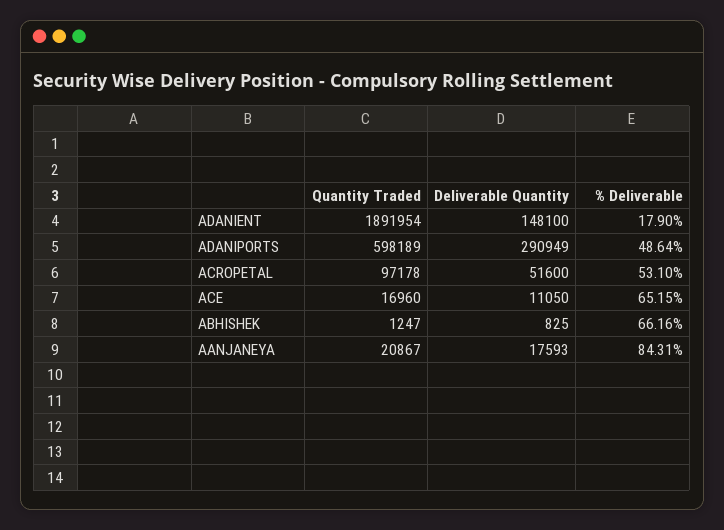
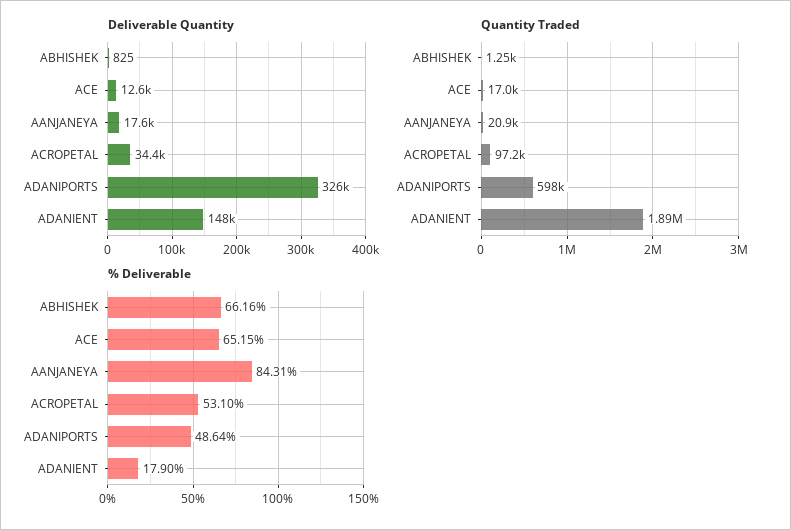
Deliverable Quantity, ADANIPORTS: 290949 -> 326000
Deliverable Quantity, ACROPETAL: 51600 -> 34400
Deliverable Quantity, ACE: 11050 -> 12600

